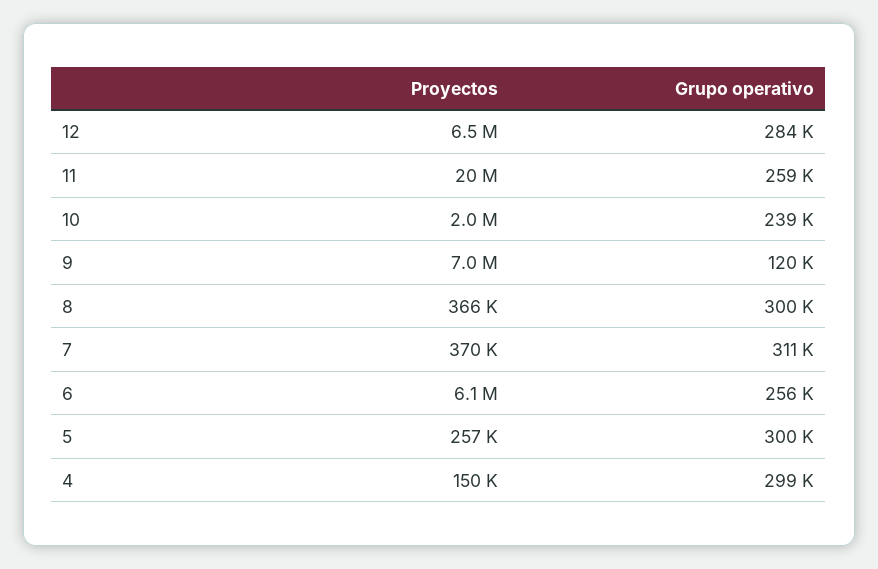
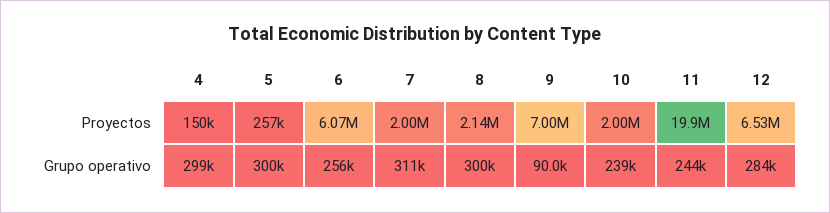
Grupo operativo, 11: 259000 -> 244000
Grupo operativo, 9: 120000 -> 90000
Proyectos, 8: 366000 -> 2140000
Proyectos, 7: 370000 -> 2000000

